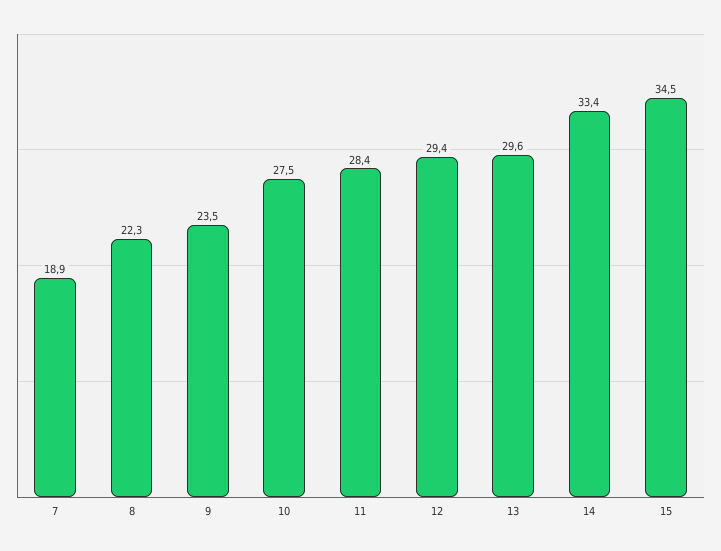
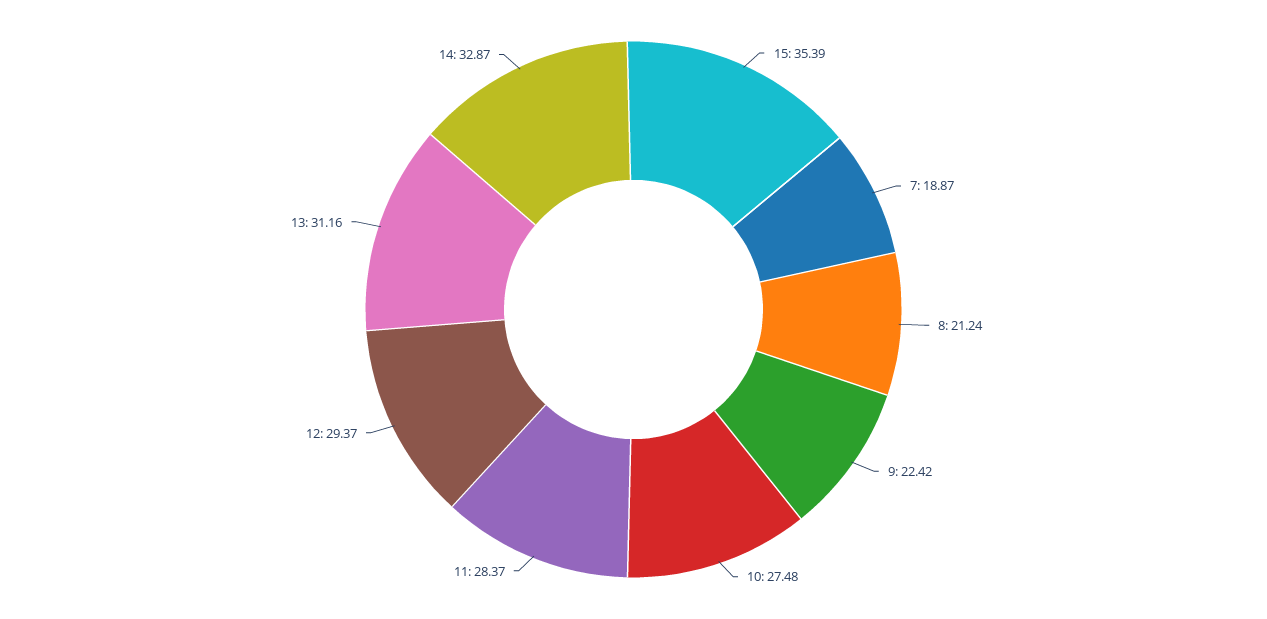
8: 22.3 -> 21.24
9: 23.5 -> 22.42
13: 29.6 -> 31.16
14: 33.4 -> 32.87
15: 34.5 -> 35.39

